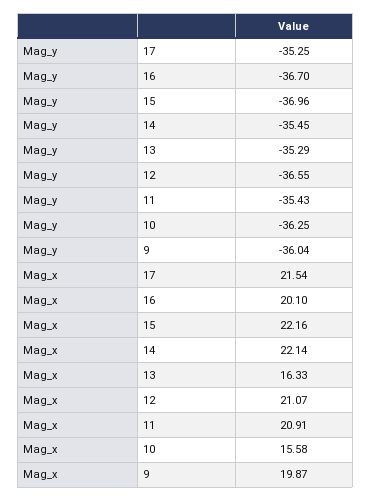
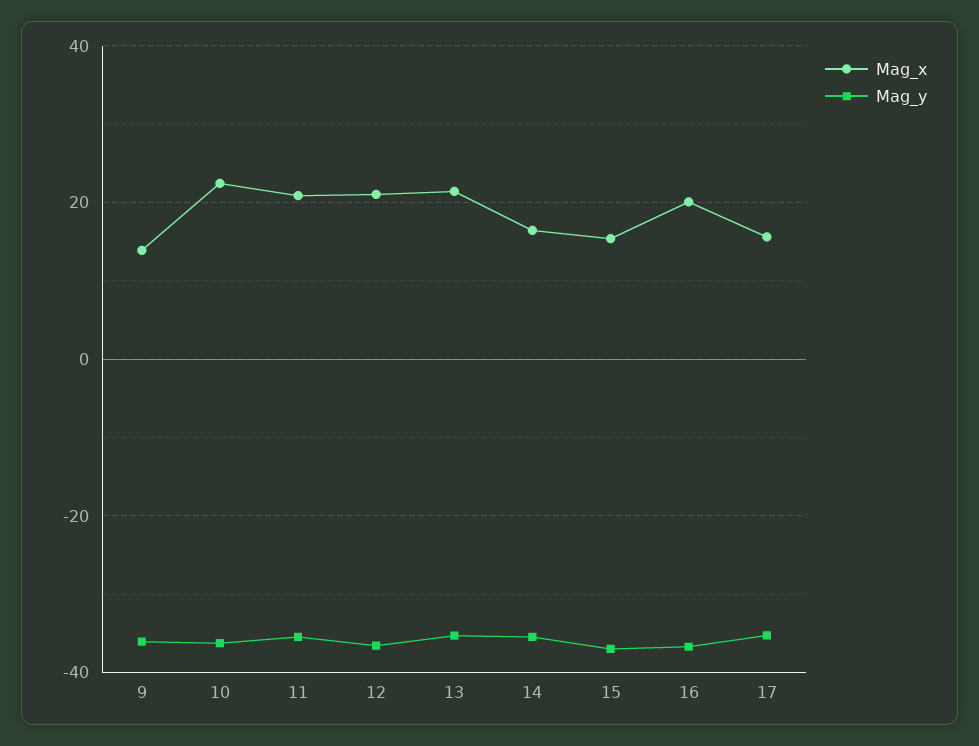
Mag_x, 17: 21.54 -> 16
Mag_x, 15: 22.16 -> 16
Mag_x, 14: 22.14 -> 16
Mag_x, 13: 16.33 -> 22
Mag_x, 10: 15.58 -> 22
Mag_x, 9: 19.87 -> 14

